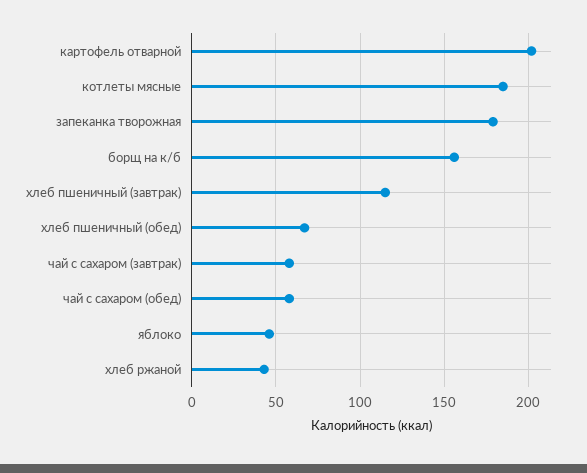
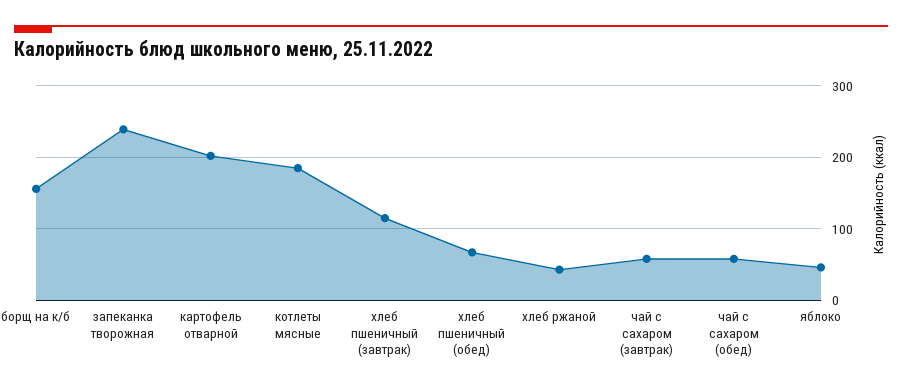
запеканка творожная: 180 -> 240

